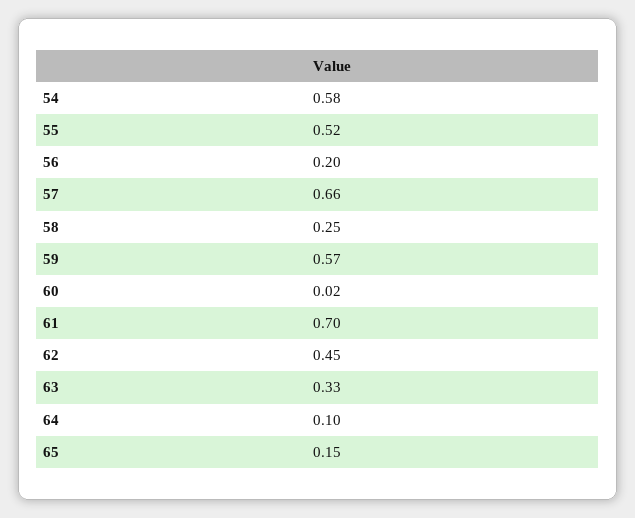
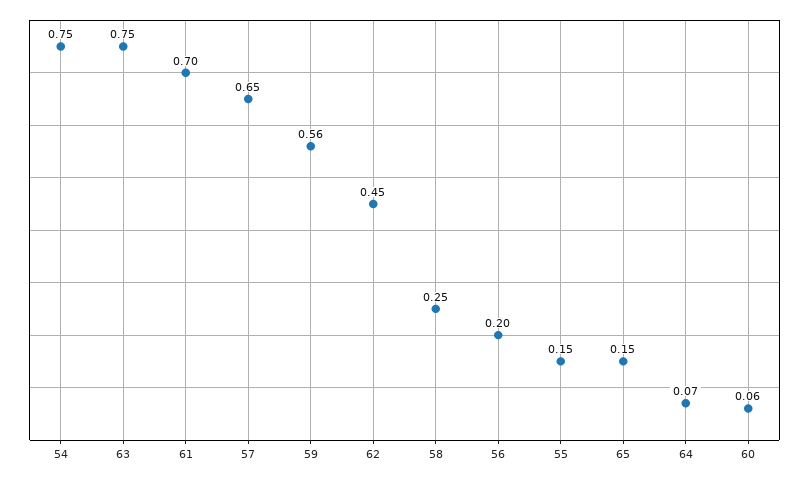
54: 0.58 -> 0.75
55: 0.52 -> 0.15
57: 0.66 -> 0.65
59: 0.57 -> 0.56
60: 0.02 -> 0.06
63: 0.33 -> 0.75
64: 0.1 -> 0.07

